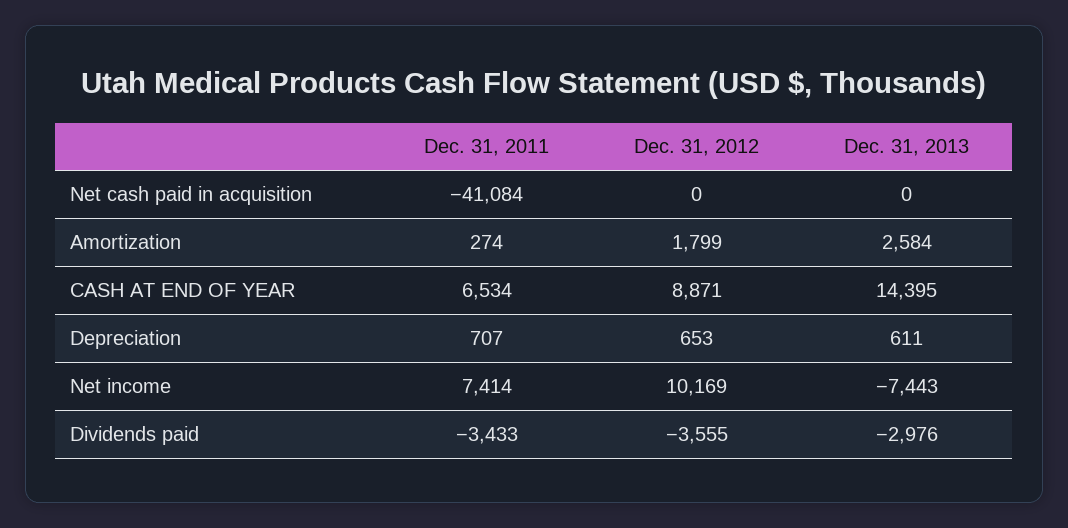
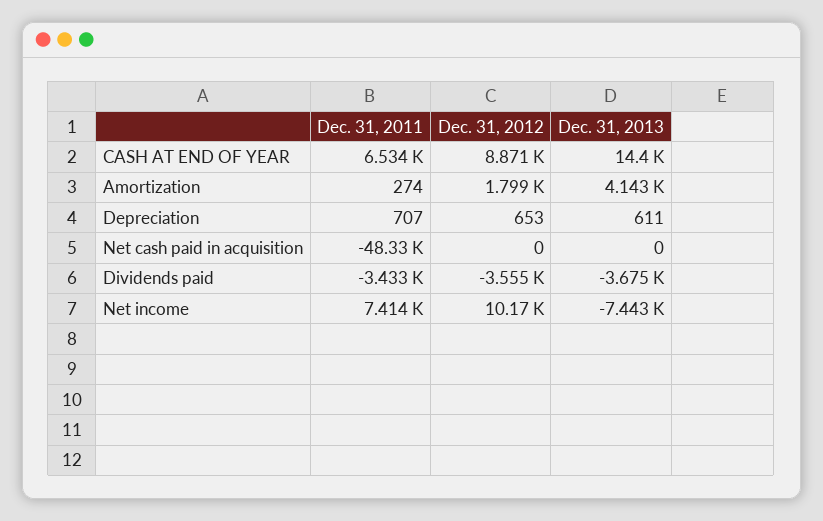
Dec. 31, 2011, Net cash paid in acquisition: -41084 -> -48330
Dec. 31, 2013, Amortization: 2584 -> 4143
Dec. 31, 2013, Dividends paid: -2976 -> -3675

